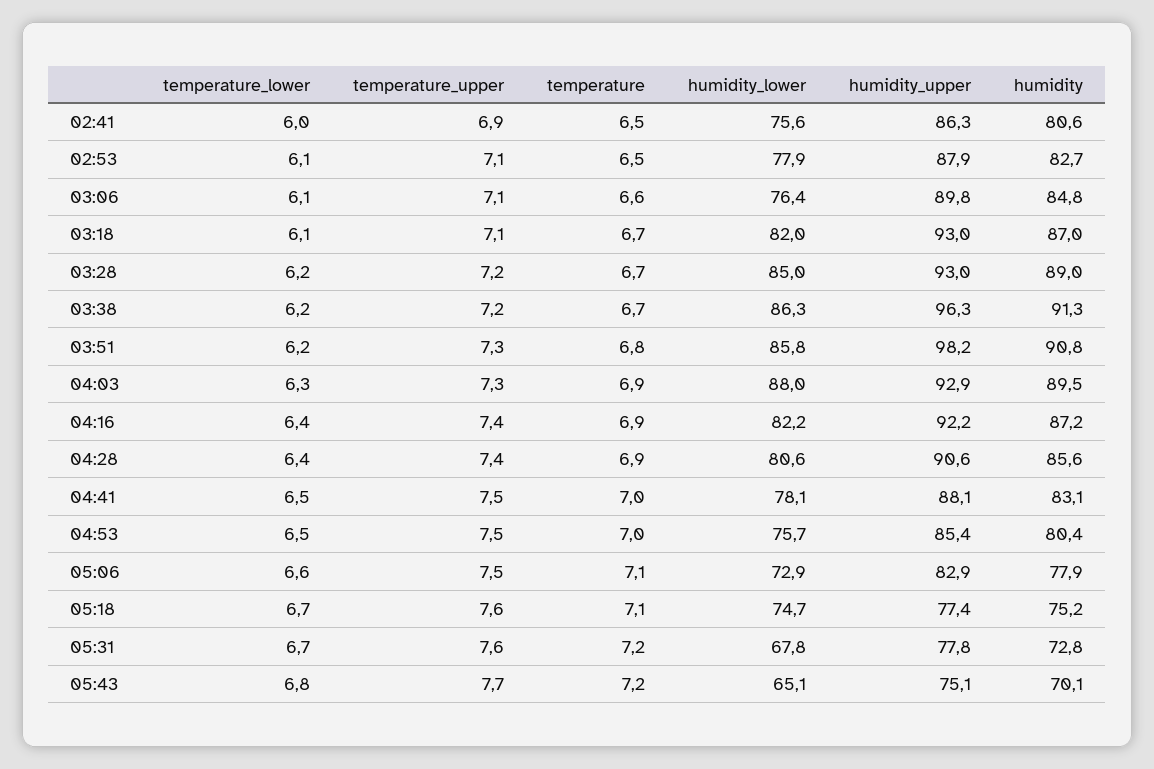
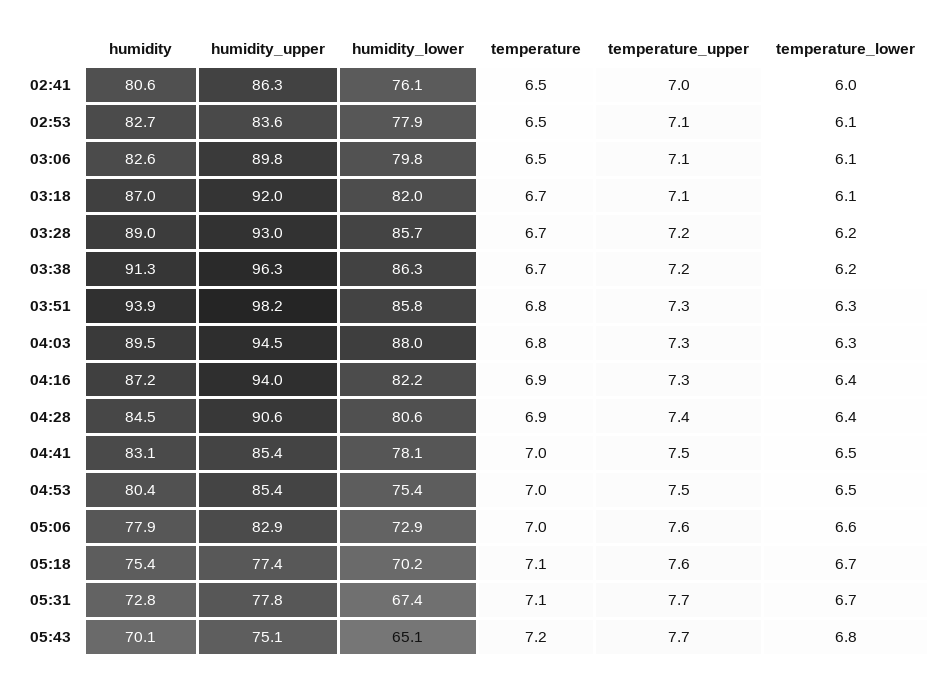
temperature_upper, 02:41: 6.9 -> 7
humidity_lower, 02:41: 75.6 -> 76.1
humidity_upper, 02:53: 87.9 -> 83.6
temperature, 03:06: 6.6 -> 6.5
humidity_lower, 03:06: 76.4 -> 79.8
humidity, 03:06: 84.8 -> 82.6
humidity_upper, 03:18: 93 -> 92
humidity_lower, 03:28: 85 -> 85.7
temperature_lower, 03:51: 6.2 -> 6.3
humidity, 03:51: 90.8 -> 93.9
temperature, 04:03: 6.9 -> 6.8
humidity_upper, 04:03: 92.9 -> 94.5
temperature_upper, 04:16: 7.4 -> 7.3
humidity_upper, 04:16: 92.2 -> 94
humidity, 04:28: 85.6 -> 84.5
humidity_upper, 04:41: 88.1 -> 85.4
humidity_lower, 04:53: 75.7 -> 75.4
temperature_upper, 05:06: 7.5 -> 7.6
temperature, 05:06: 7.1 -> 7
humidity_lower, 05:18: 74.7 -> 70.2
humidity, 05:18: 75.2 -> 75.4
temperature_upper, 05:31: 7.6 -> 7.7
temperature, 05:31: 7.2 -> 7.1
humidity_lower, 05:31: 67.8 -> 67.4

